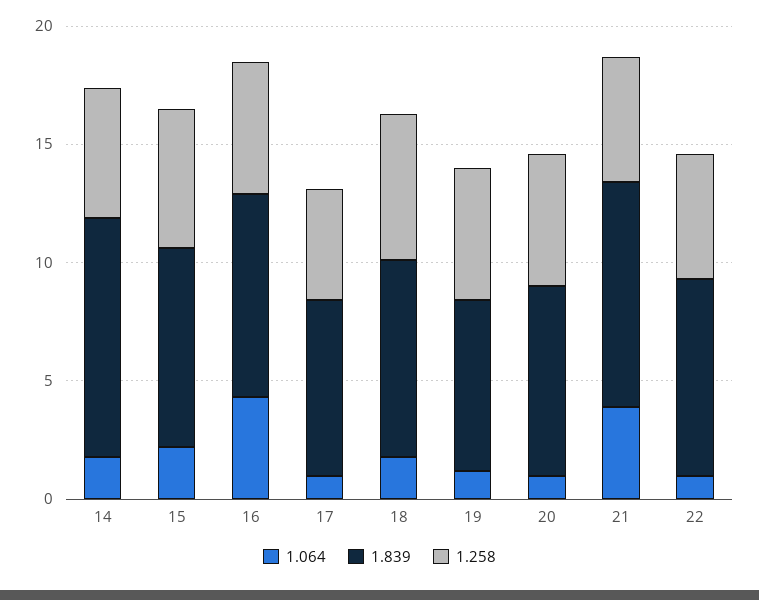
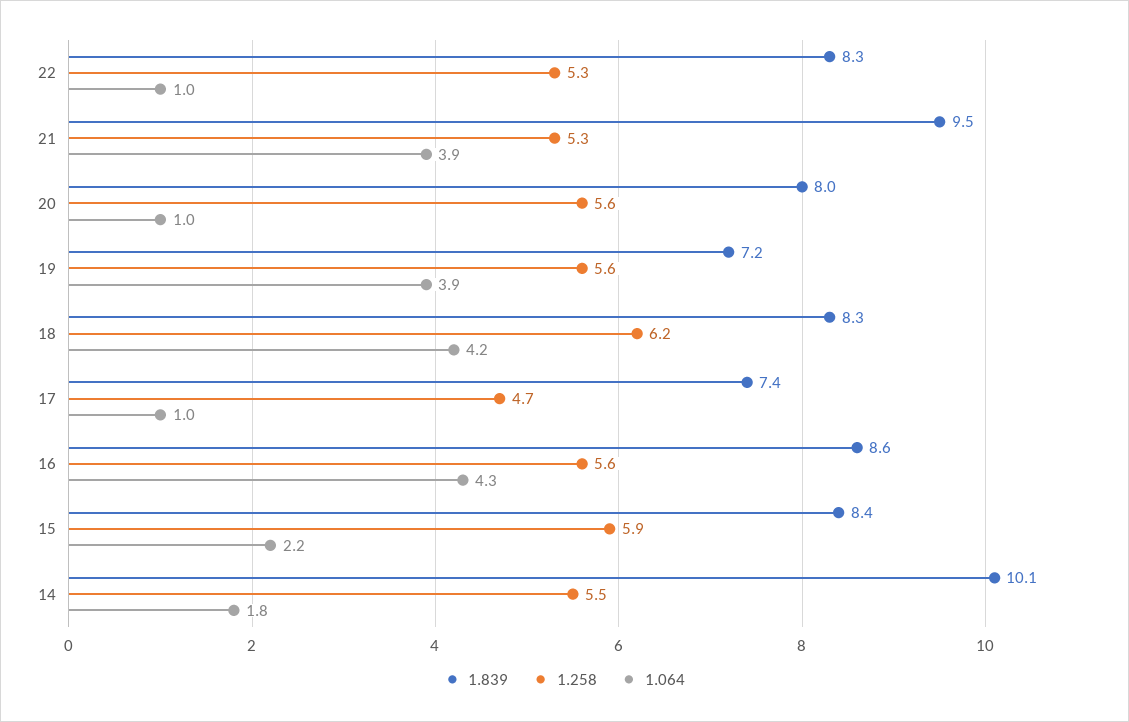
1.064, 18: 2 -> 4.2
1.064, 19: 1 -> 3.9

